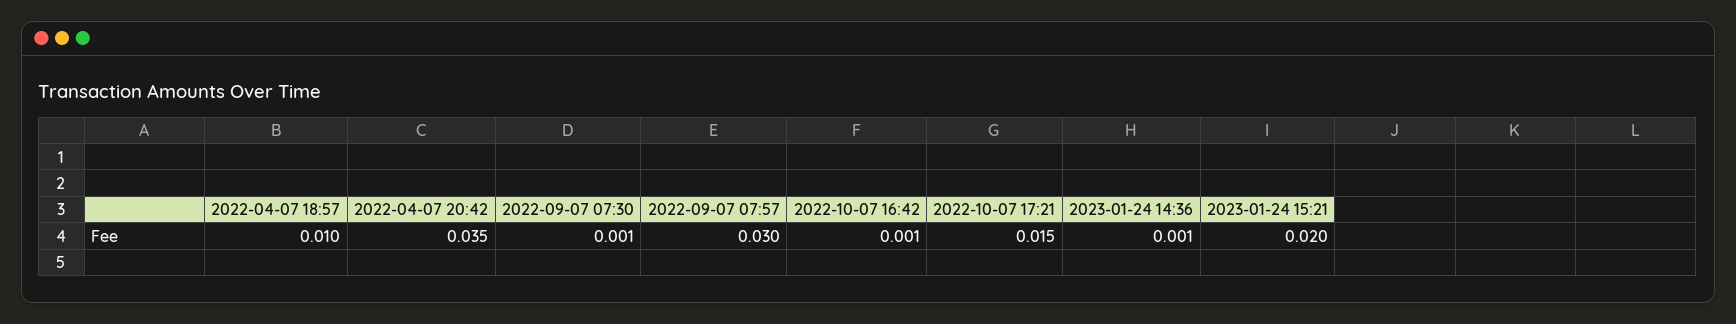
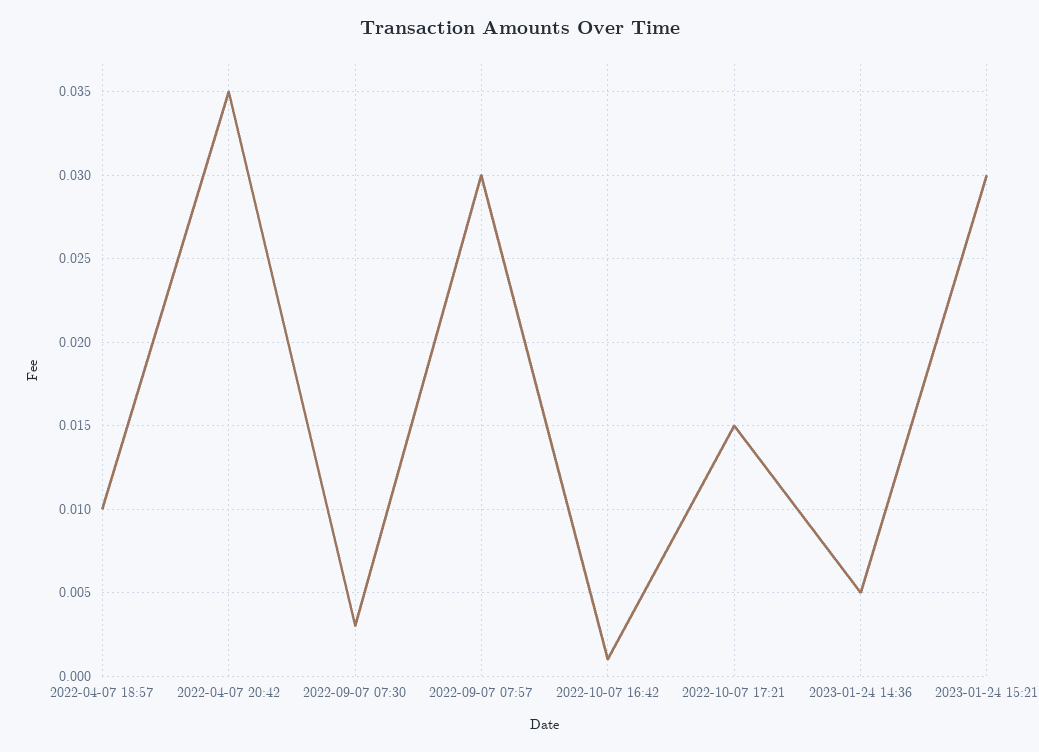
2022-09-07 07:30: 0.001 -> 0.003
2023-01-24 14:36: 0.001 -> 0.005
2023-01-24 15:21: 0.02 -> 0.03

